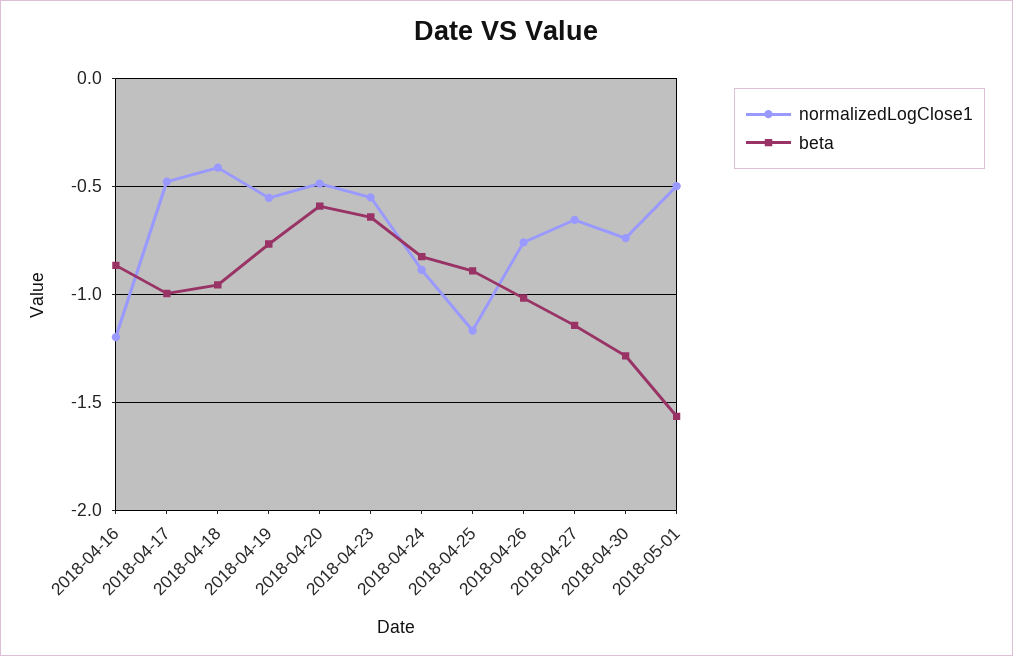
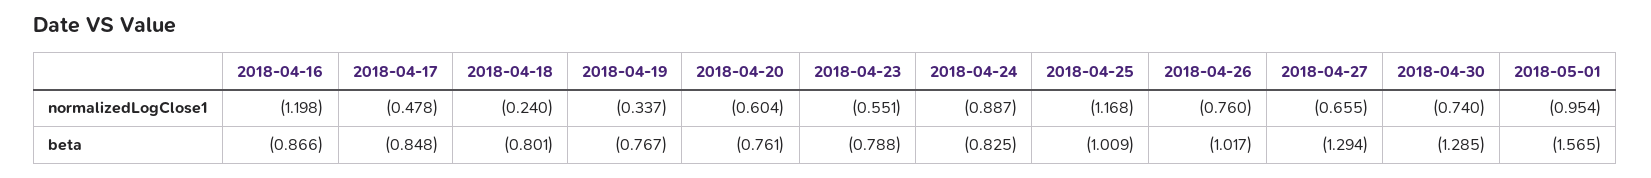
beta, 2018-04-17: -1 -> -0.848
normalizedLogClose1, 2018-04-18: -0.4 -> -0.24
beta, 2018-04-18: -0.95 -> -0.801
normalizedLogClose1, 2018-04-19: -0.55 -> -0.337
normalizedLogClose1, 2018-04-20: -0.5 -> -0.604
beta, 2018-04-20: -0.6 -> -0.761
beta, 2018-04-23: -0.65 -> -0.788
beta, 2018-04-25: -0.9 -> -1.009
beta, 2018-04-27: -1.15 -> -1.294
normalizedLogClose1, 2018-05-01: -0.5 -> -0.954

